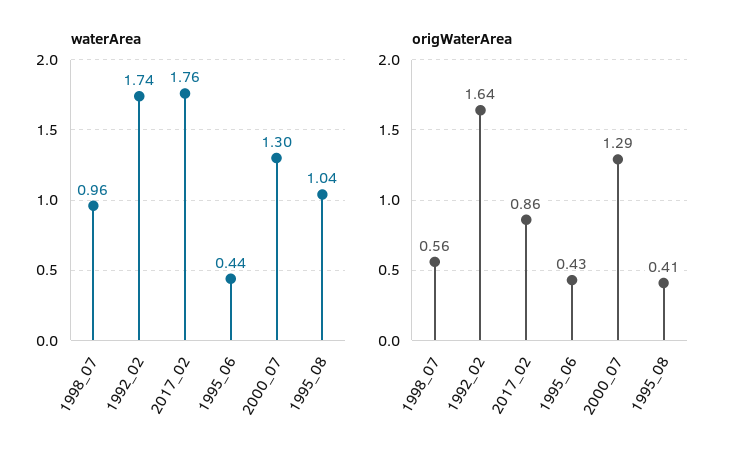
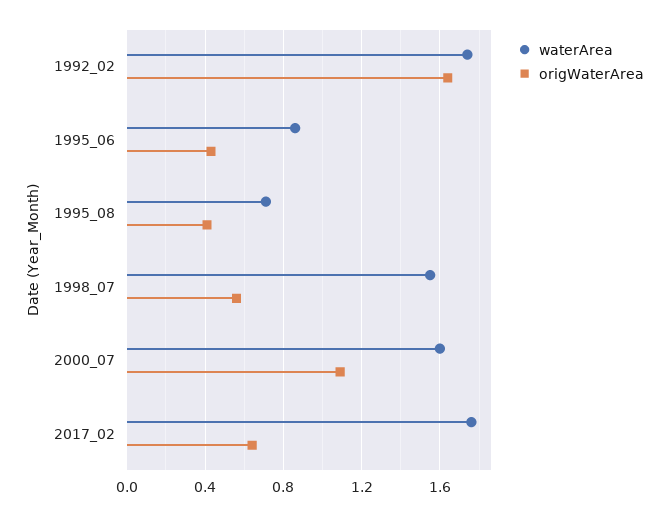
waterArea, 1998_07: 0.96 -> 1.55
waterArea, 1995_06: 0.44 -> 0.85
waterArea, 2000_07: 1.3 -> 1.6
waterArea, 1995_08: 1.04 -> 0.7
origWaterArea, 2017_02: 0.86 -> 0.65
origWaterArea, 2000_07: 1.29 -> 1.1

